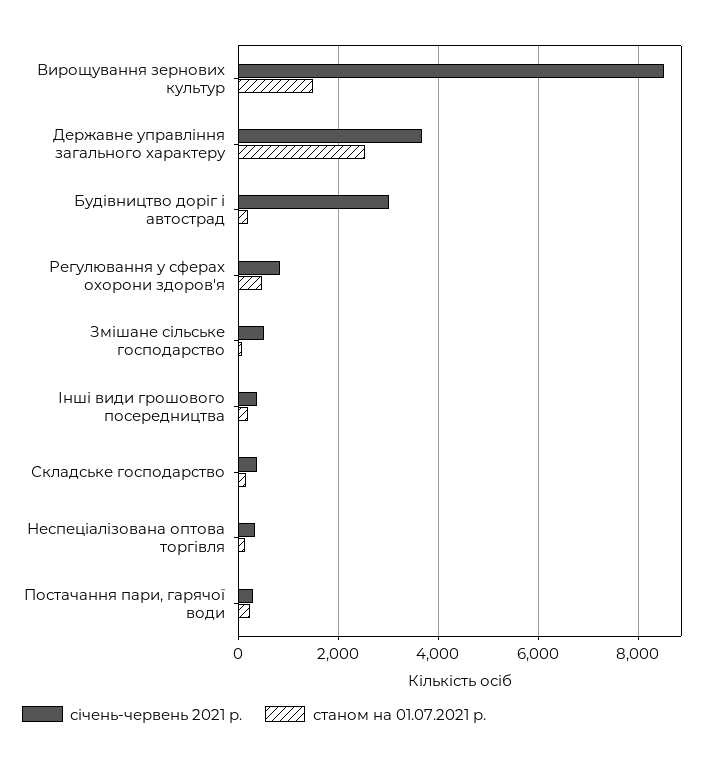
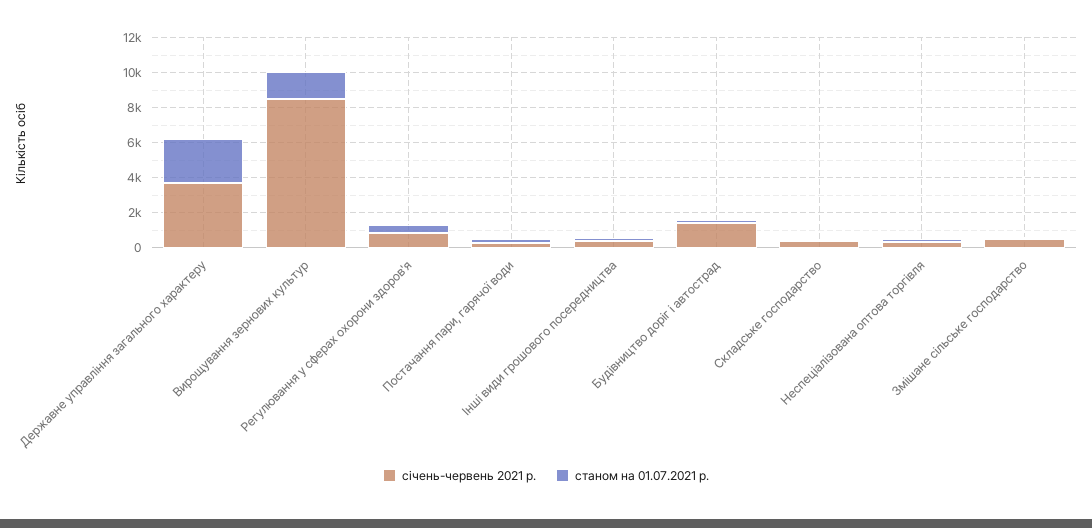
січень-червень 2021 р., Будівництво доріг і автострад: 3000 -> 1500

